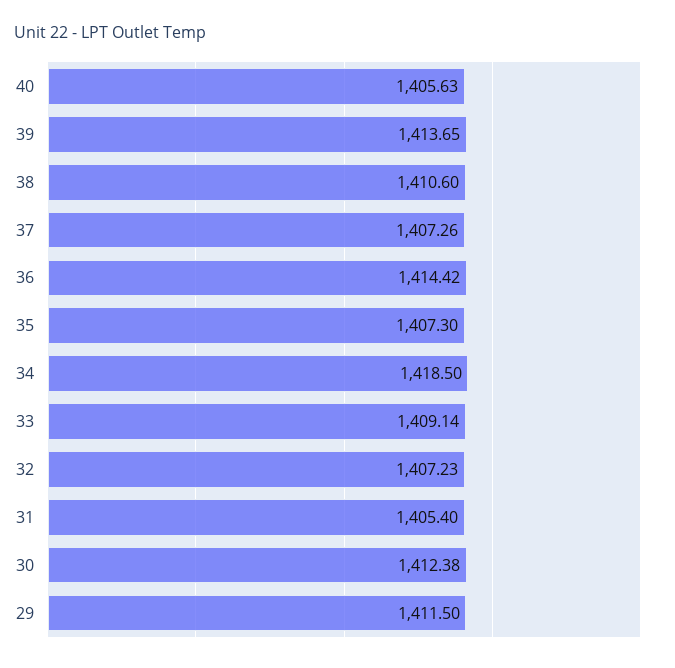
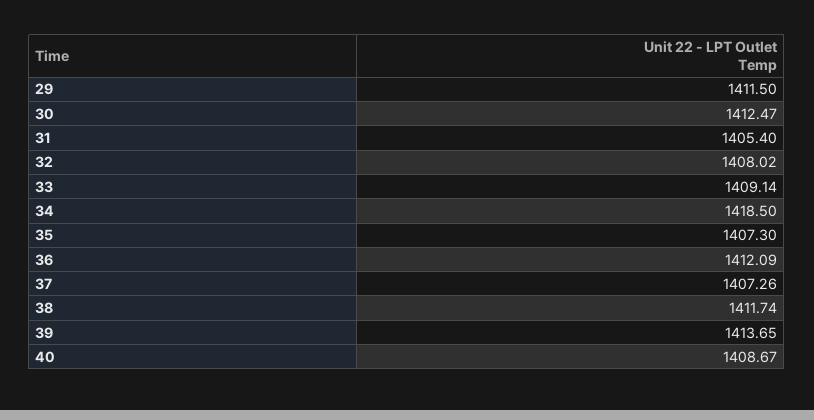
40: 1405.63 -> 1408.67
38: 1410.6 -> 1411.74
36: 1414.42 -> 1412.09
32: 1407.23 -> 1408.02
30: 1412.38 -> 1412.47

